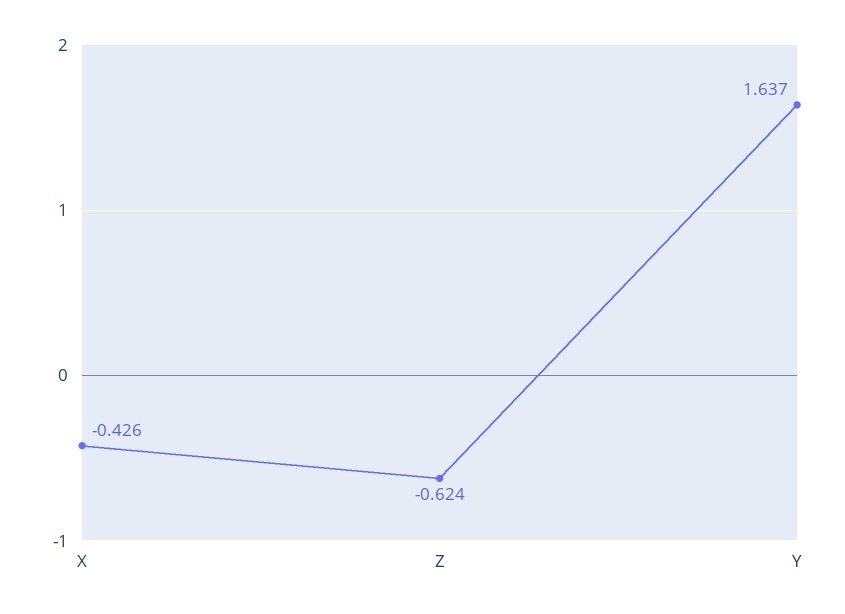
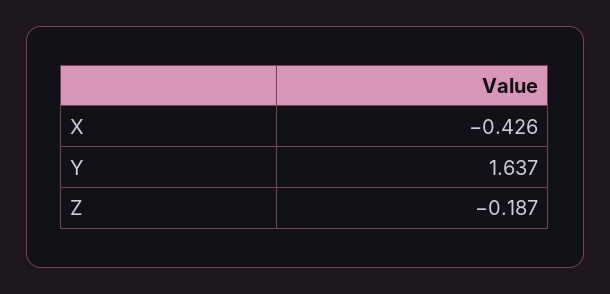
Z: -0.624 -> -0.187

